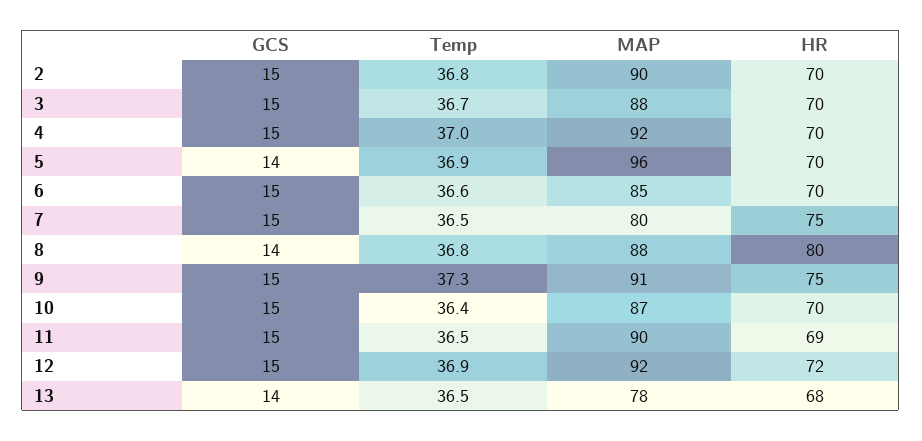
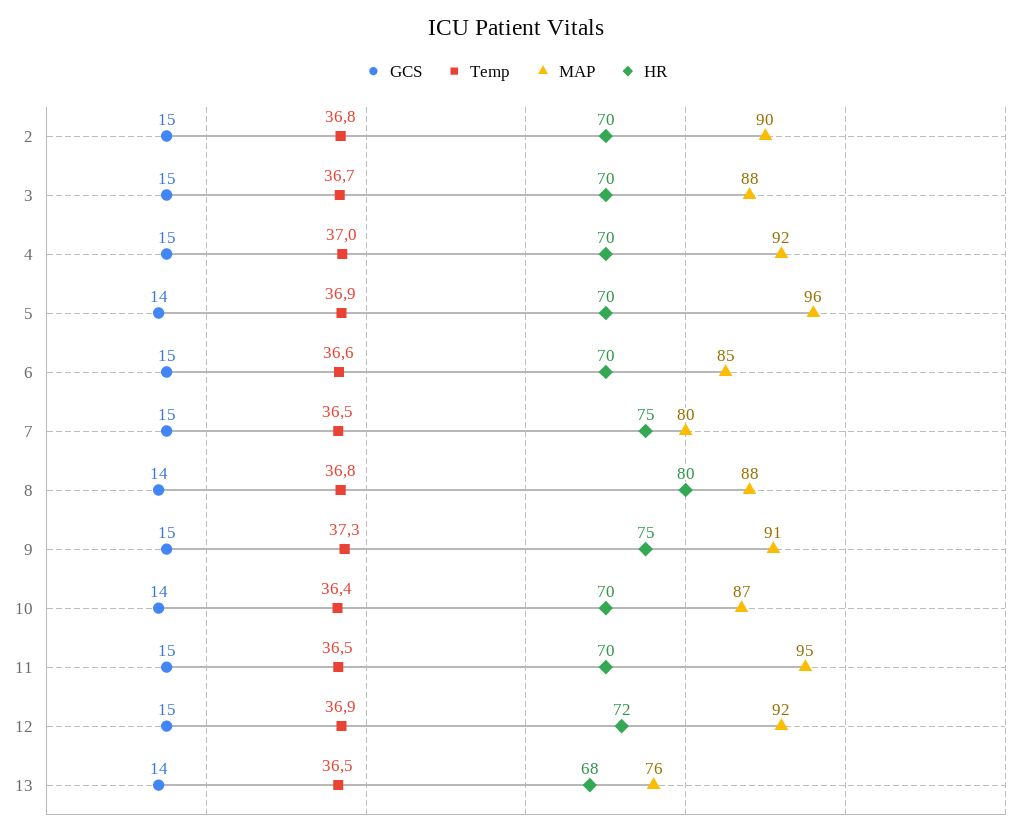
GCS, 10: 15 -> 14
MAP, 11: 90 -> 95
HR, 11: 69 -> 70
MAP, 13: 78 -> 76

